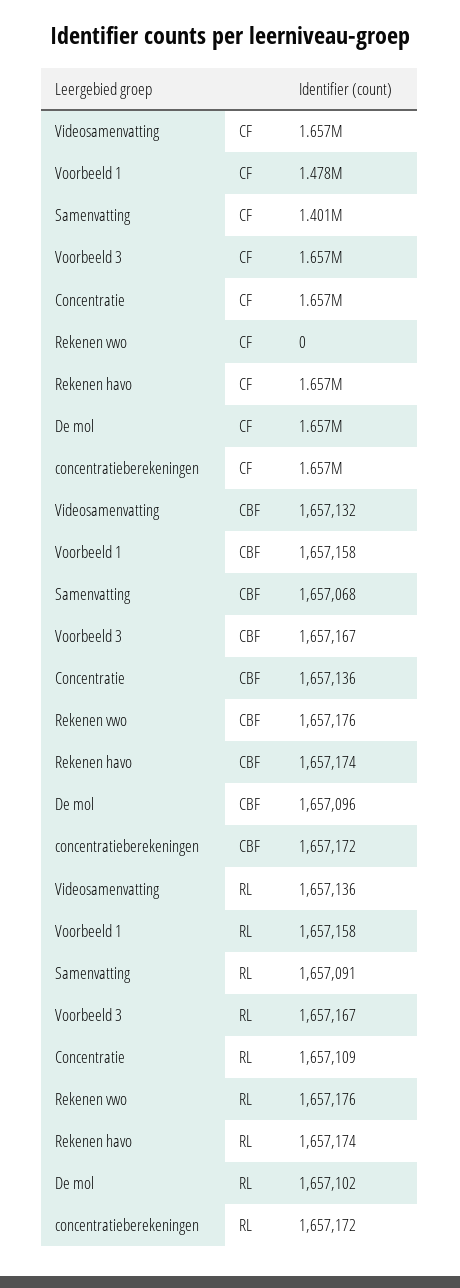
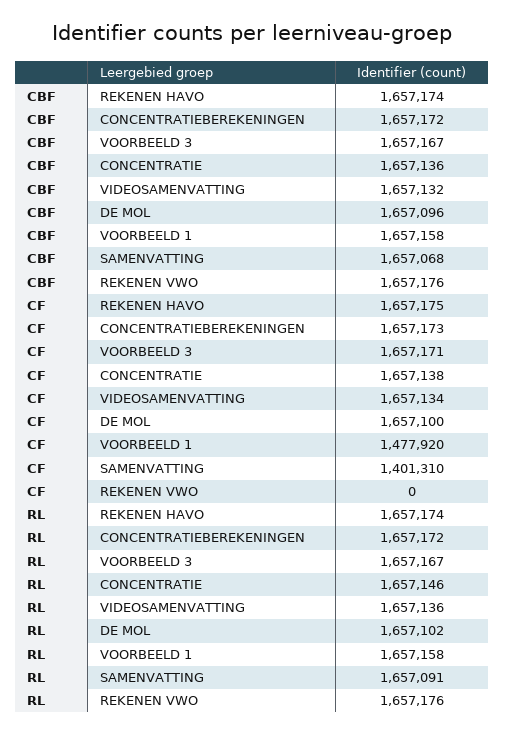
Concentratie, RL: 1657109 -> 1657146

